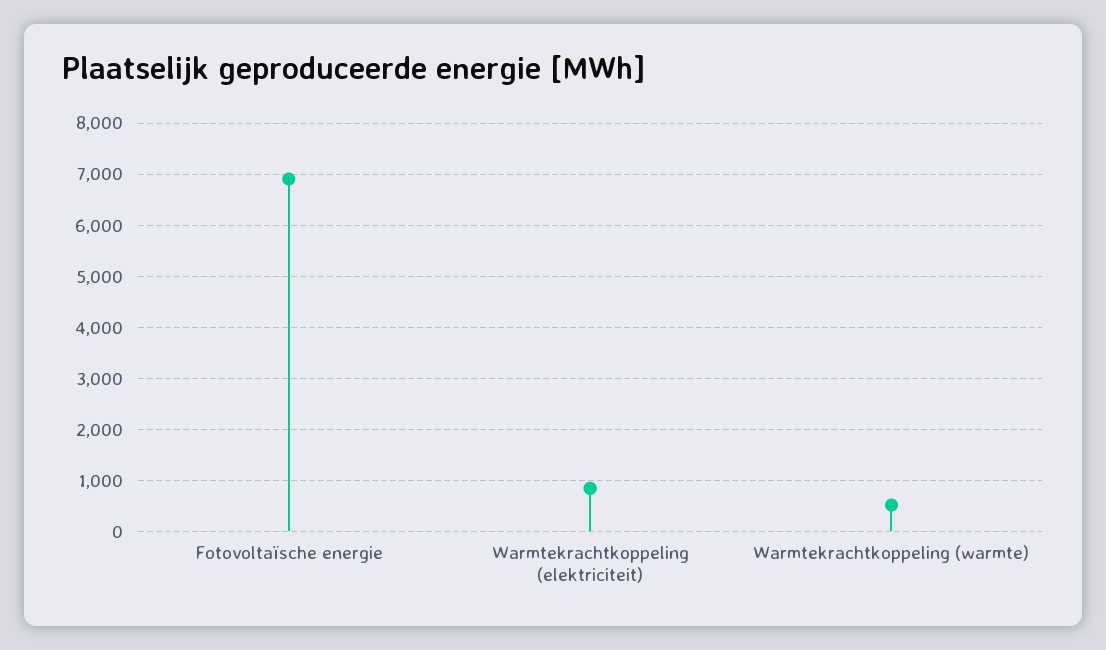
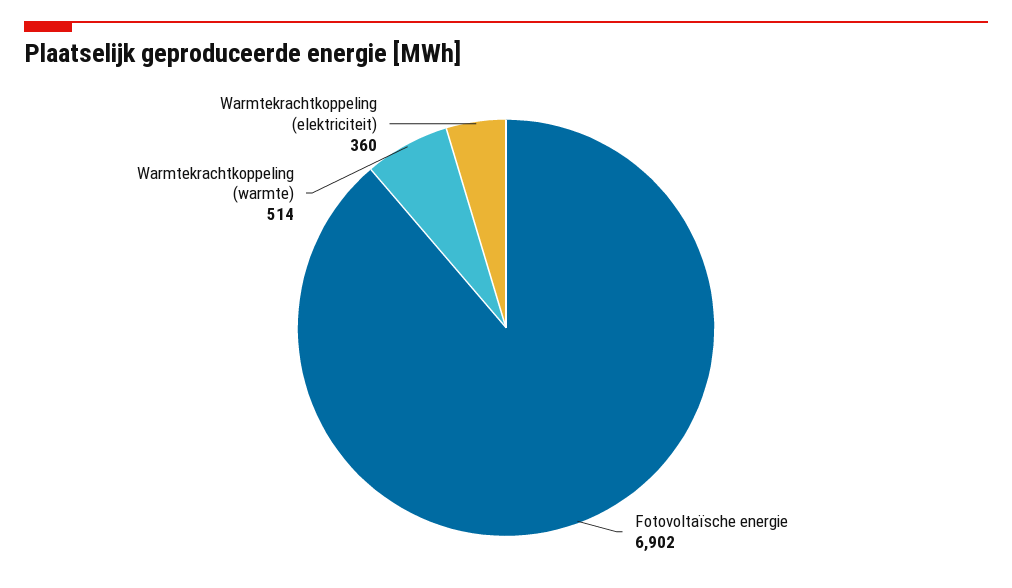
Warmtekrachtkoppeling (elektriciteit): 800 -> 360

